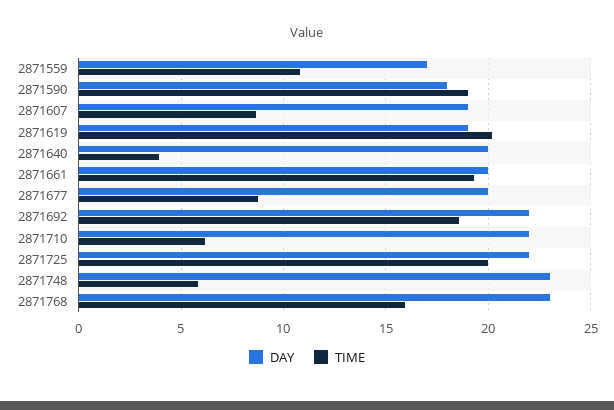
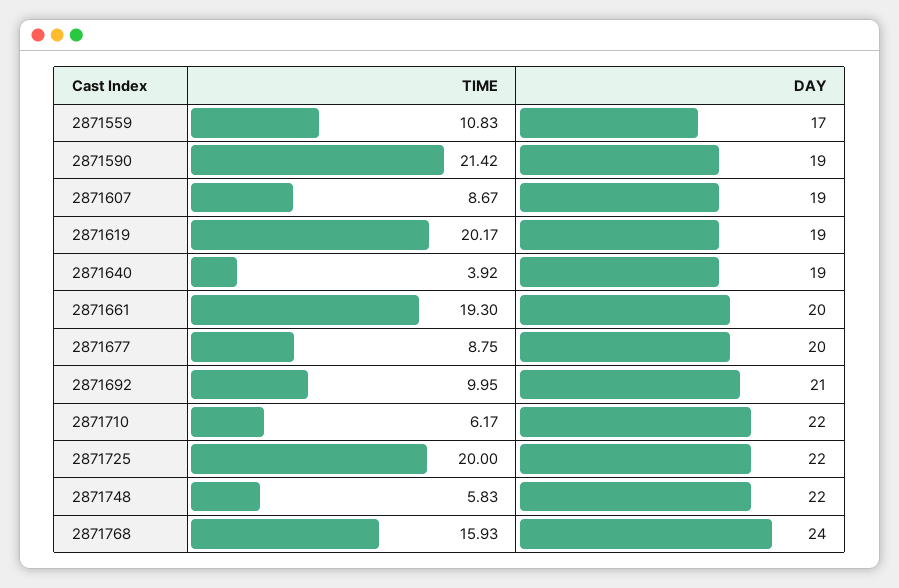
DAY, 2871590: 18 -> 19
TIME, 2871590: 19 -> 21.42
DAY, 2871640: 20 -> 19
DAY, 2871692: 22 -> 21
TIME, 2871692: 18.5 -> 9.95
DAY, 2871748: 23 -> 22
DAY, 2871768: 23 -> 24

